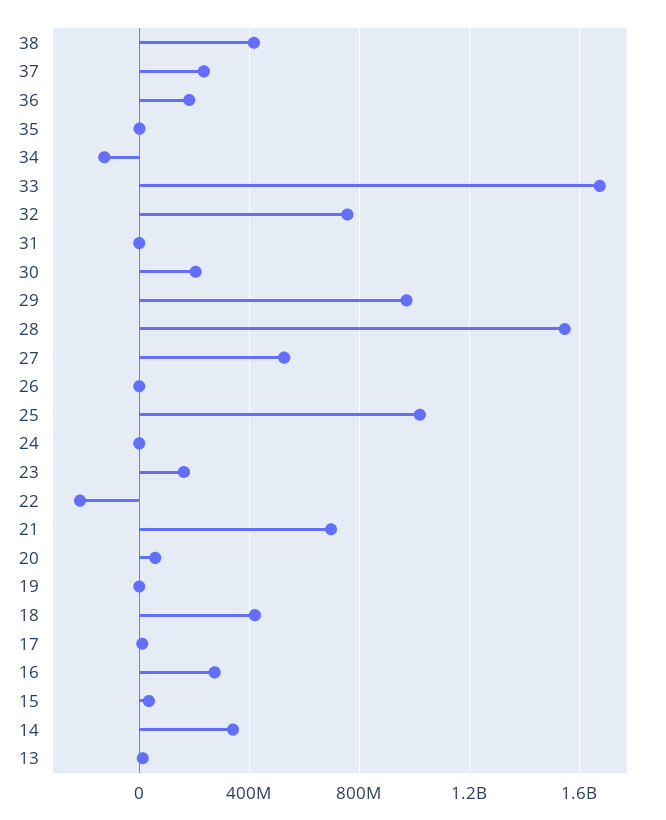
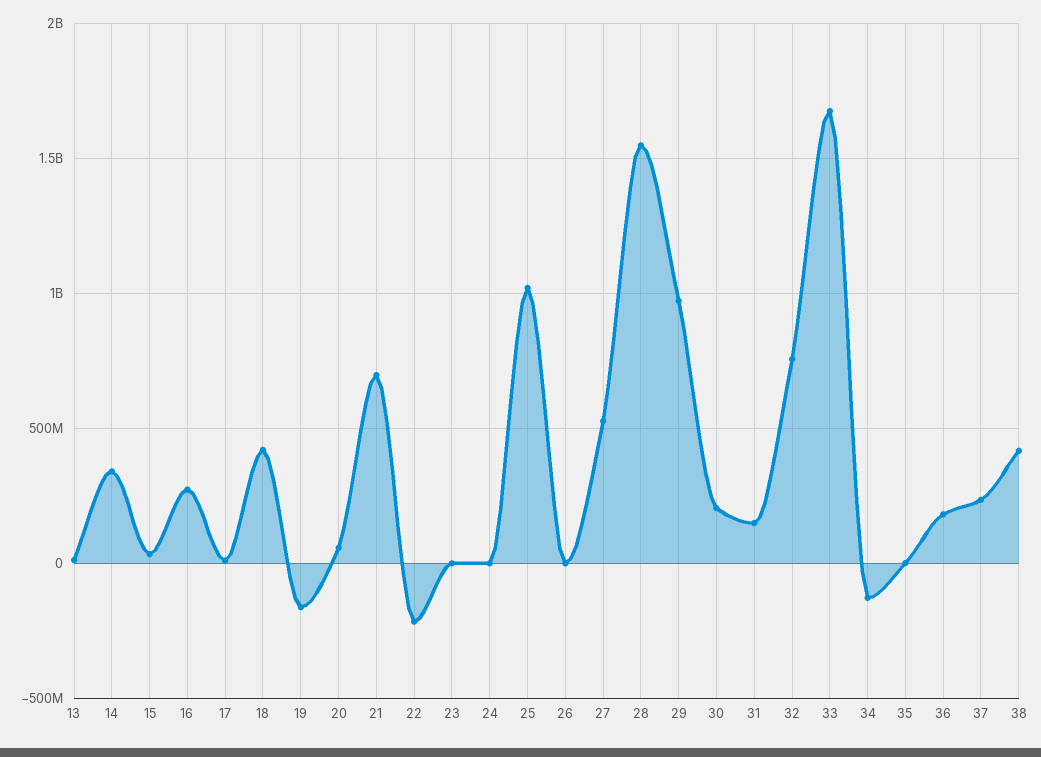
31: 0 -> 150000000
23: 150000000 -> 0
19: 0 -> -150000000

